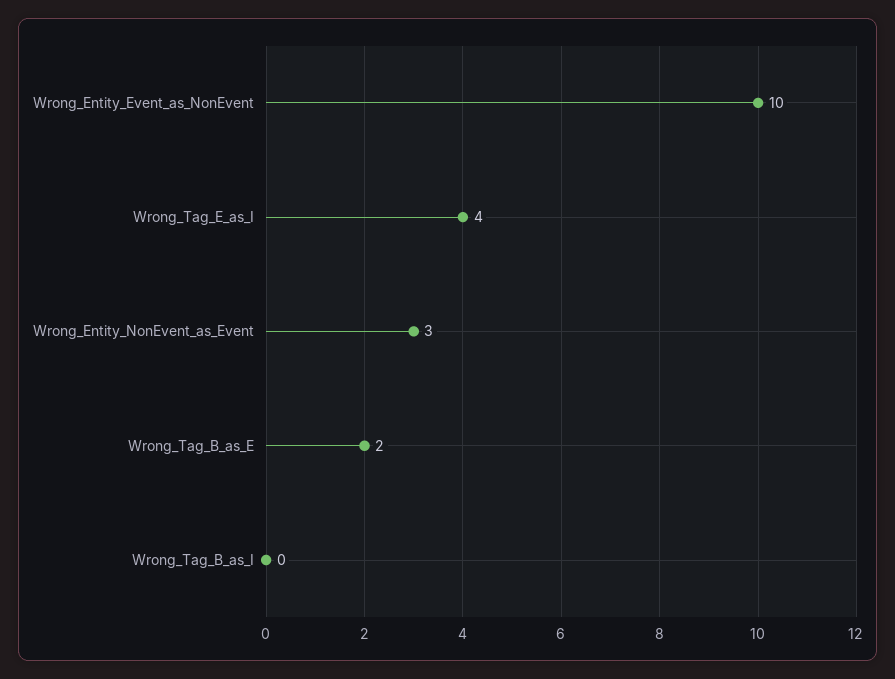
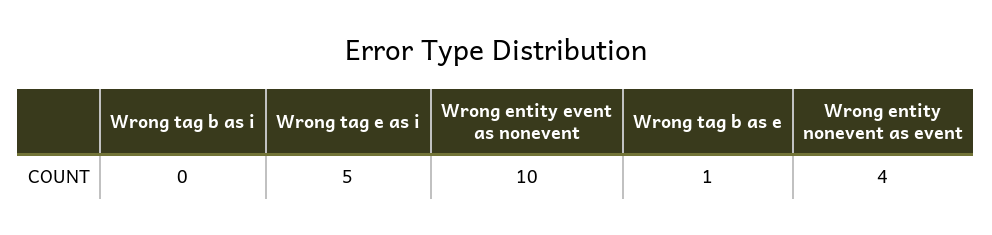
Wrong_Tag_E_as_I: 4 -> 5
Wrong_Entity_NonEvent_as_Event: 3 -> 4
Wrong_Tag_B_as_E: 2 -> 1

